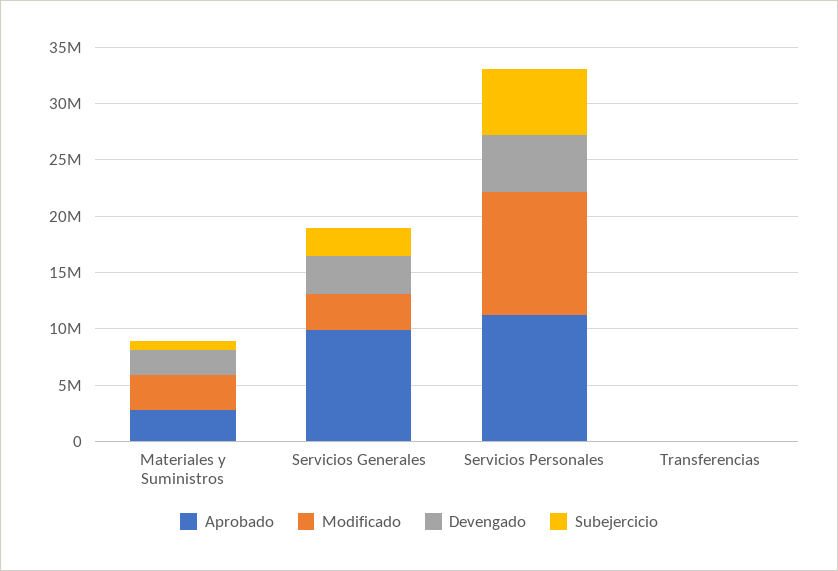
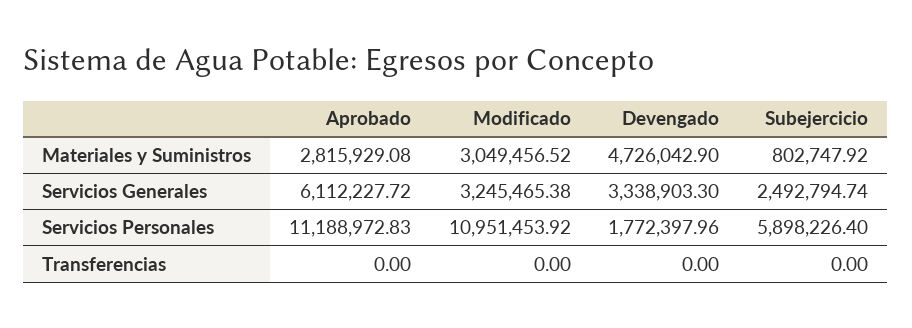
Devengado, Materiales y Suministros: 2000000 -> 4726042.9
Aprobado, Servicios Generales: 10000000 -> 6112227.72
Devengado, Servicios Personales: 5000000 -> 1772397.96

